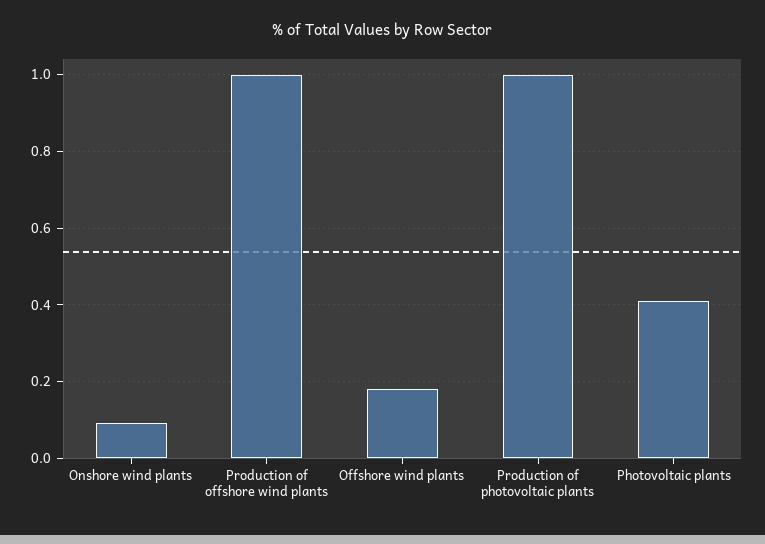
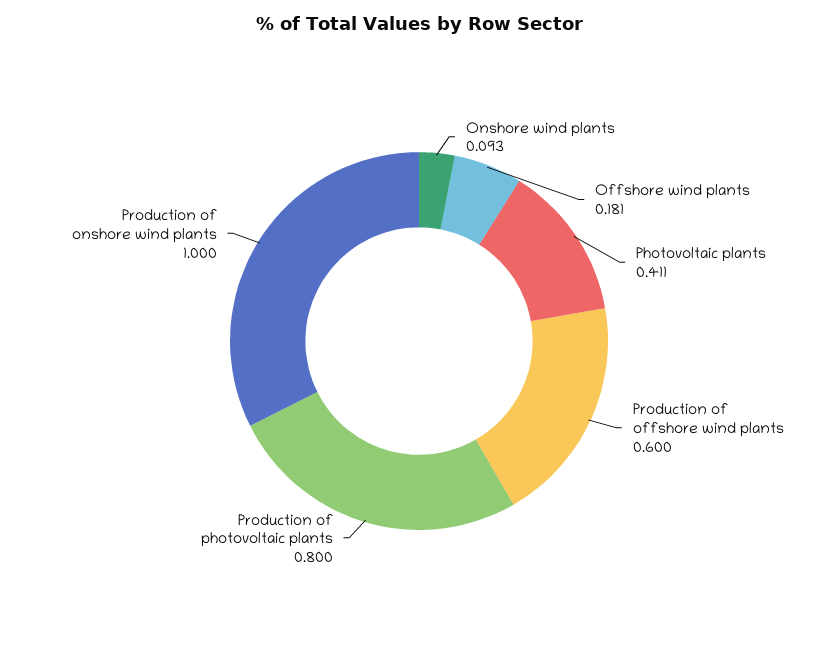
Production of offshore wind plants: 1 -> 0.6
Production of photovoltaic plants: 1 -> 0.8
Production of onshore wind plants: none -> 1

